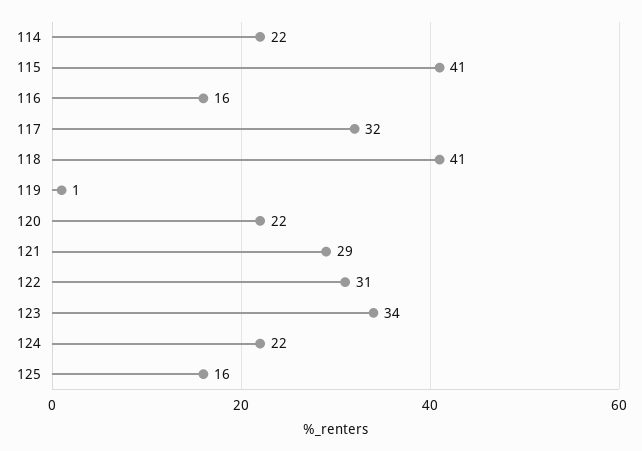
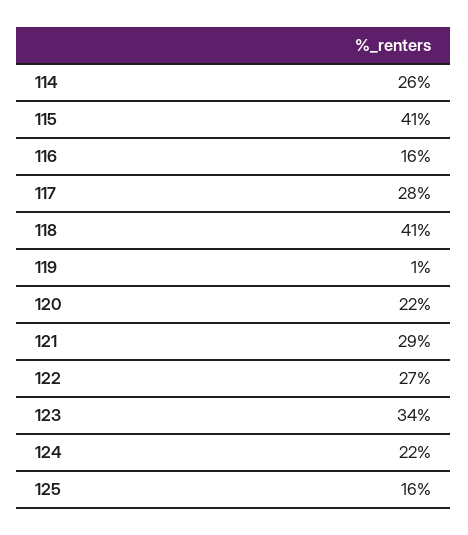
114: 22 -> 26
117: 32 -> 28
122: 31 -> 27

